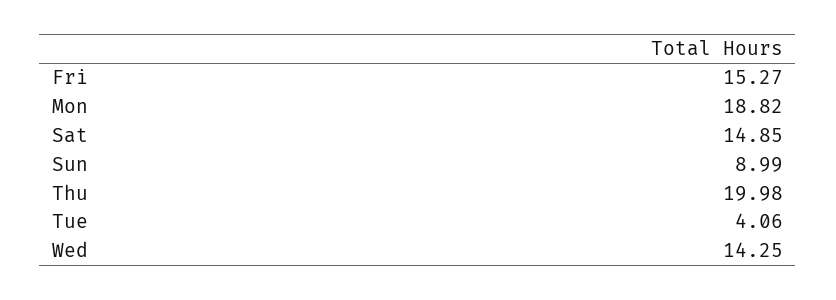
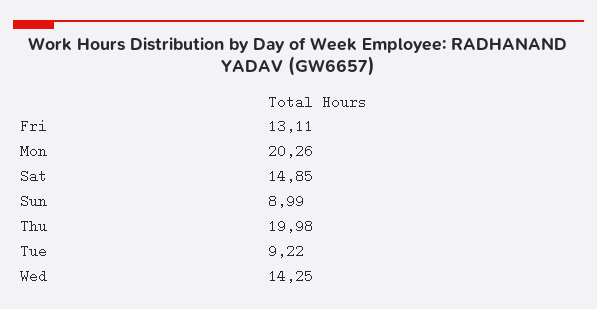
Fri: 15.27 -> 13.11
Mon: 18.82 -> 20.26
Tue: 4.06 -> 9.22

